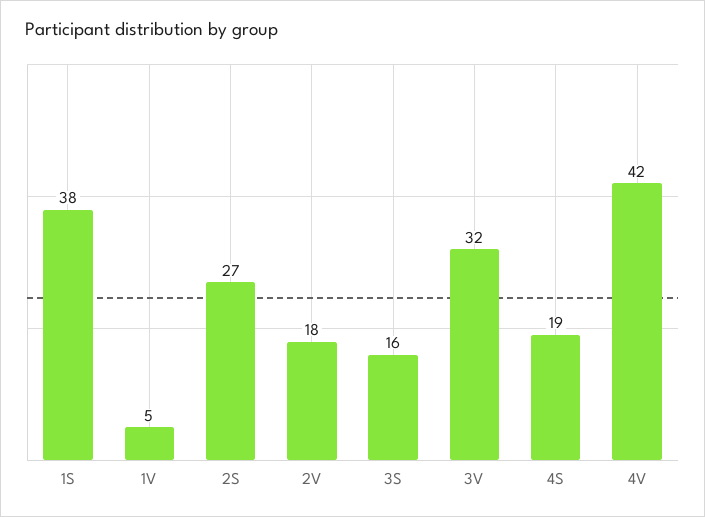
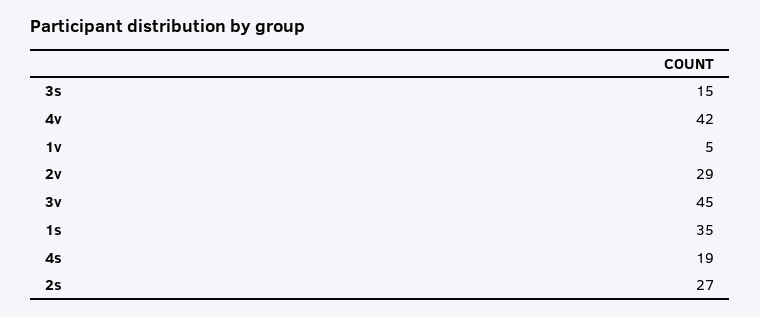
1S: 38 -> 35
2V: 18 -> 29
3S: 16 -> 15
3V: 32 -> 45

